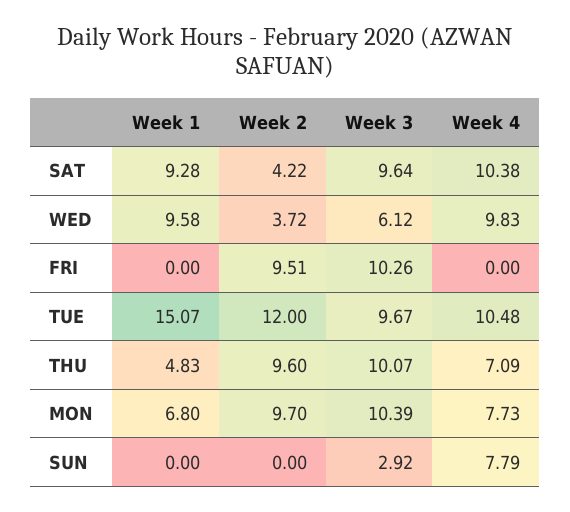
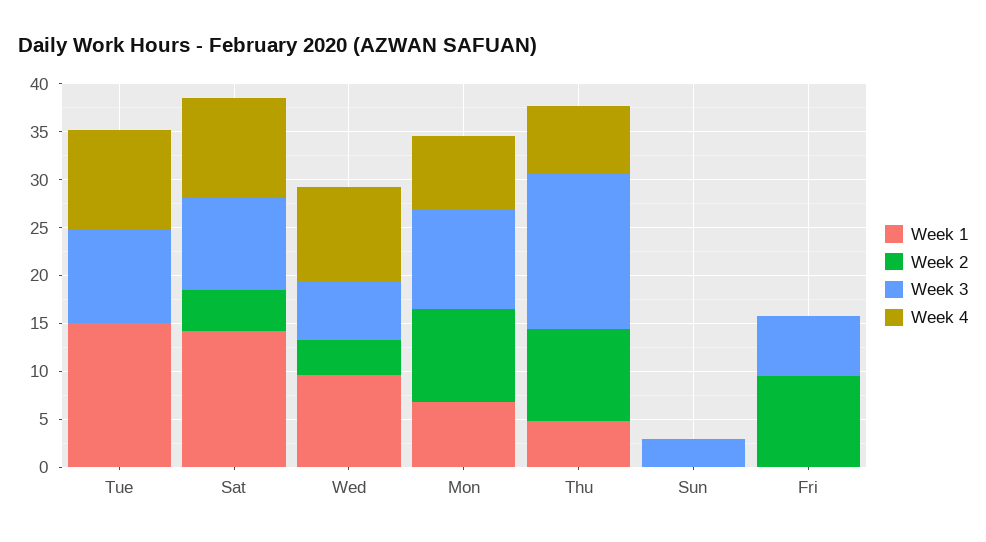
Week 1, SAT: 9.28 -> 14
Week 3, FRI: 10.26 -> 6
Week 2, TUE: 12 -> 0
Week 3, THU: 10.07 -> 16
Week 4, SUN: 7.79 -> 0

